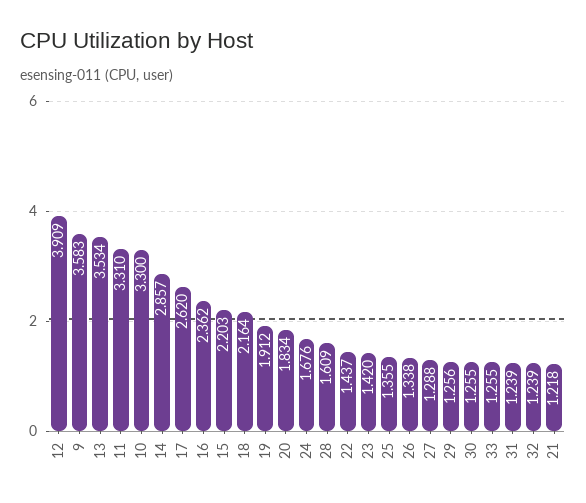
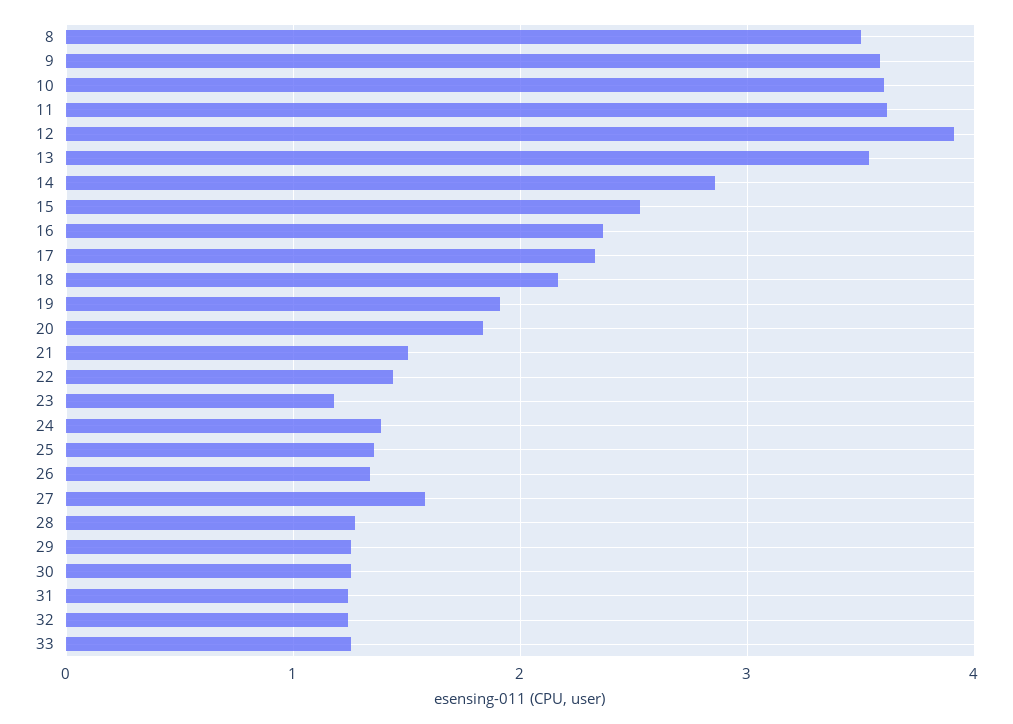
11: 3.31 -> 3.6
10: 3.3 -> 3.6
17: 2.62 -> 2.3
15: 2.203 -> 2.5
24: 1.676 -> 1.4
28: 1.609 -> 1.3
23: 1.42 -> 1.2
27: 1.288 -> 1.6
21: 1.218 -> 1.5
8: none -> 3.5

